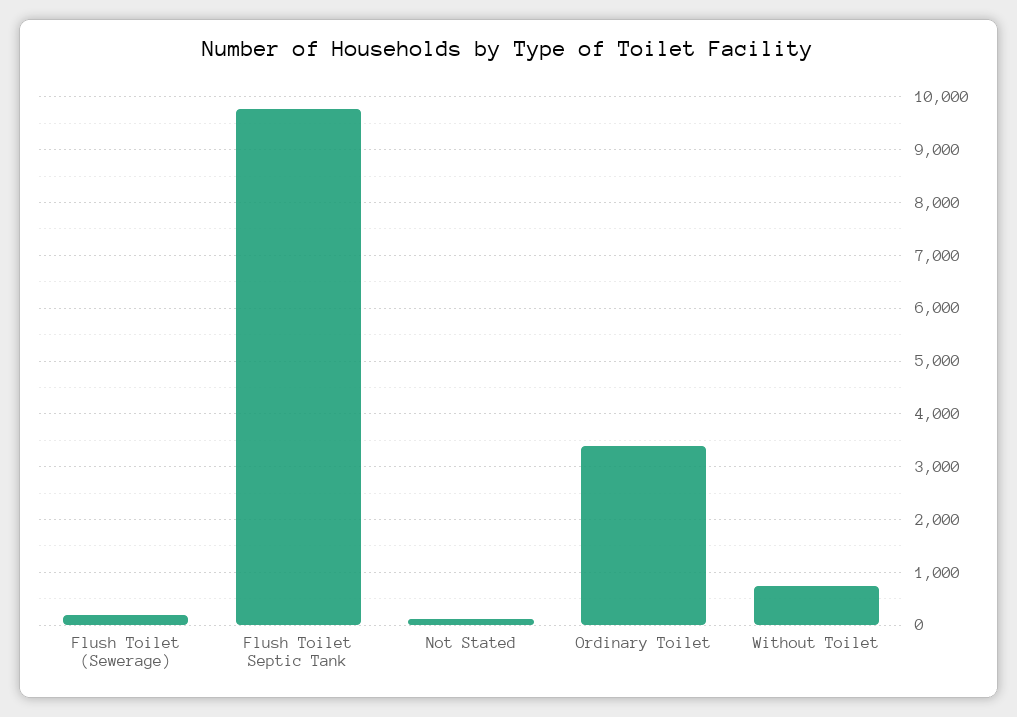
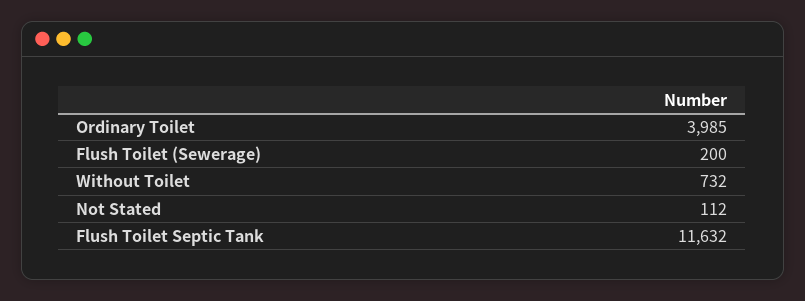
Flush Toilet Septic Tank: 9800 -> 11632
Ordinary Toilet: 3400 -> 3985

